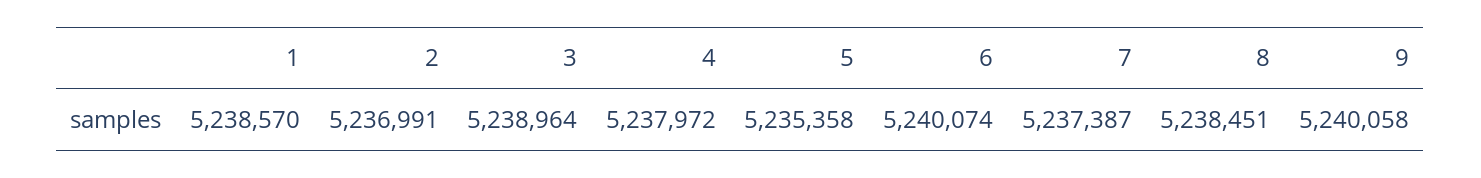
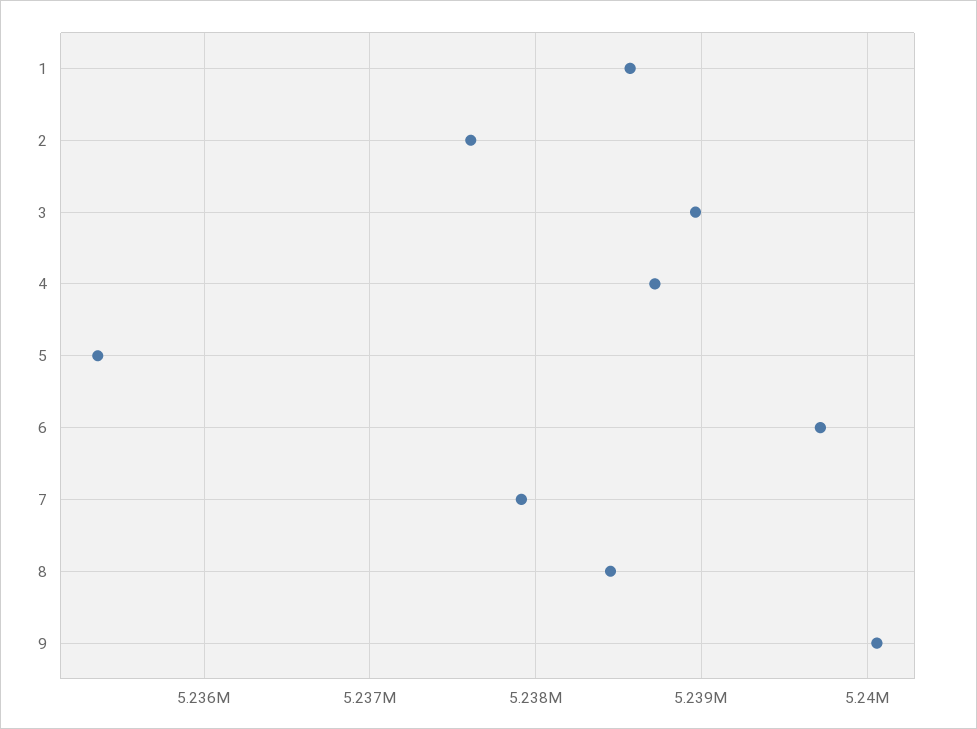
2: 5236991 -> 5237600
4: 5237972 -> 5238700
6: 5240074 -> 5239700
7: 5237387 -> 5237900

